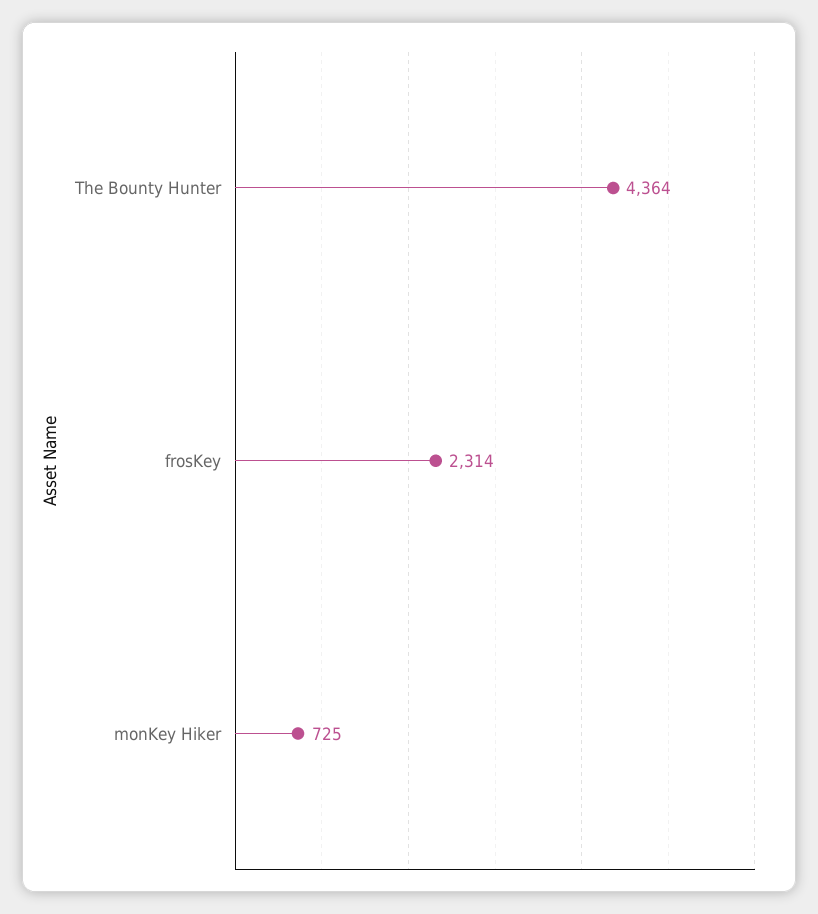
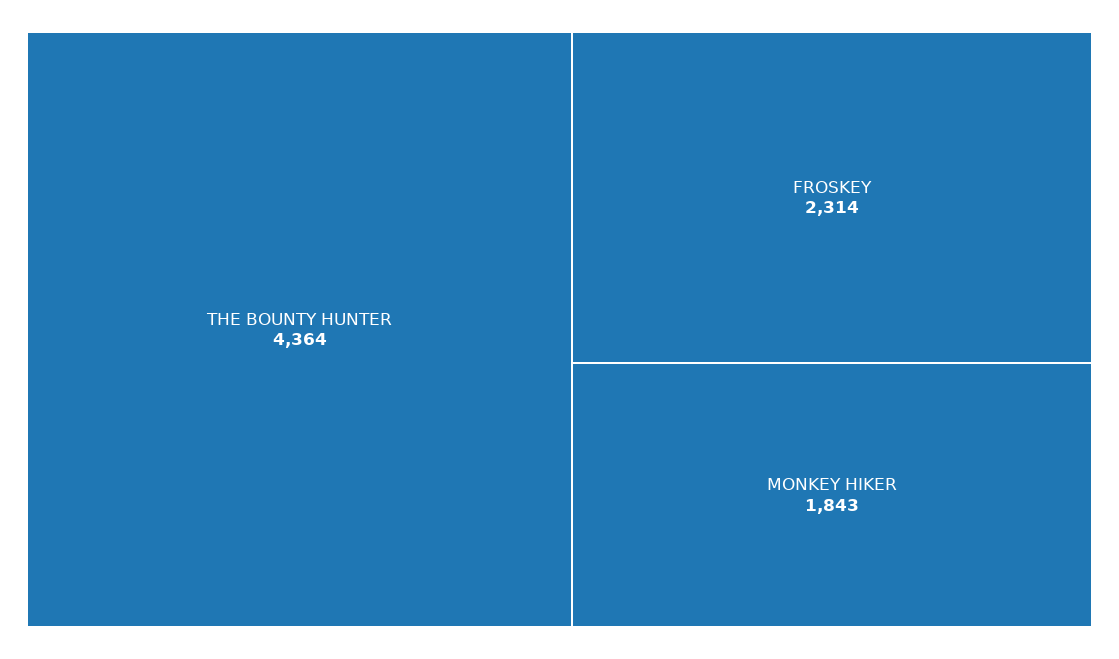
monKey Hiker: 725 -> 1843

